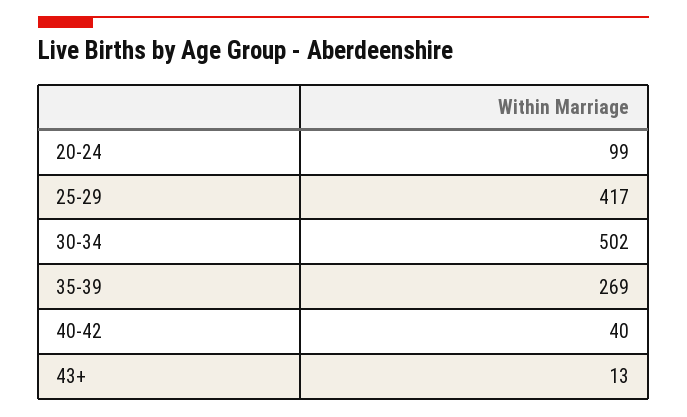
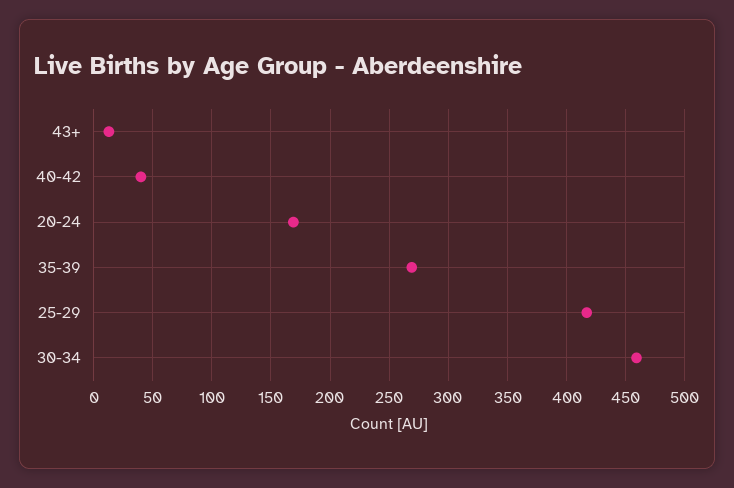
20-24: 99 -> 170
30-34: 502 -> 460

